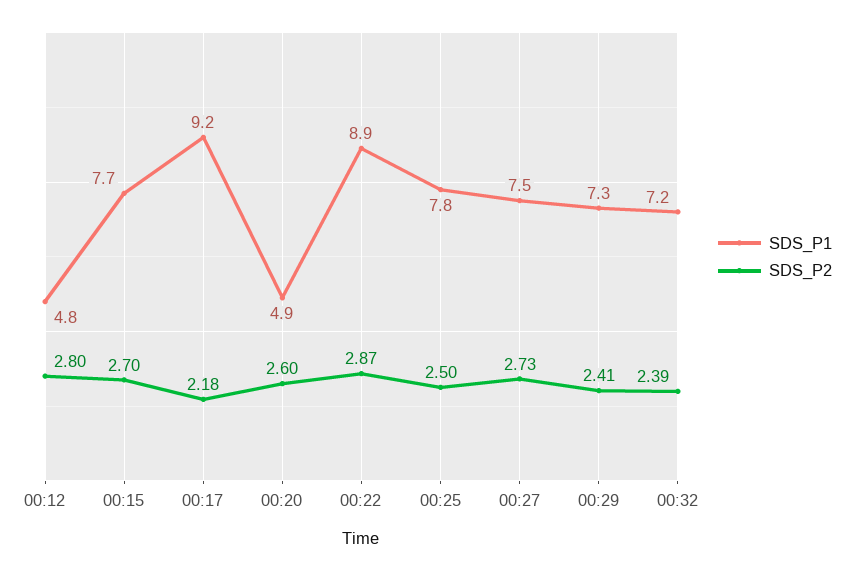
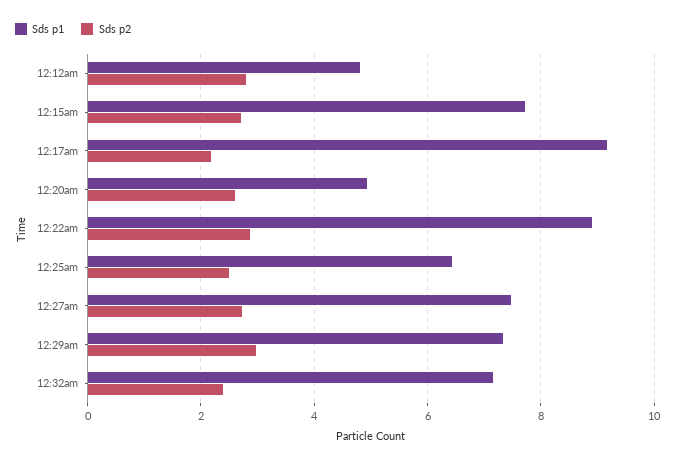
SDS_P1, 00:25: 7.8 -> 6.4
SDS_P2, 00:29: 2.41 -> 3

